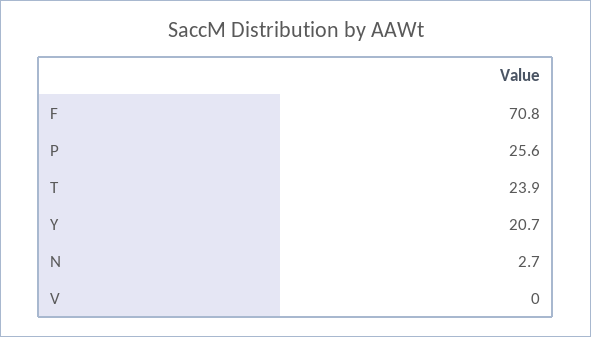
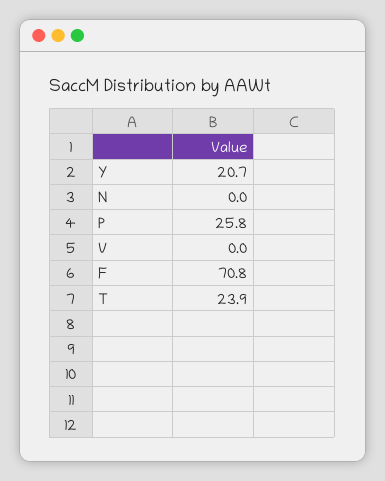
P: 25.6 -> 25.8
N: 2.7 -> 0

